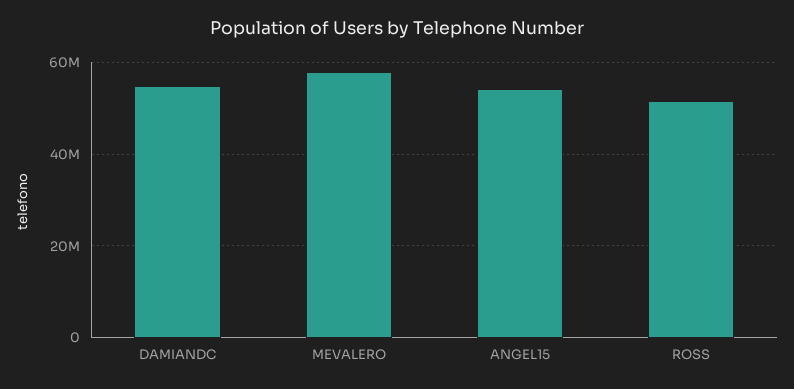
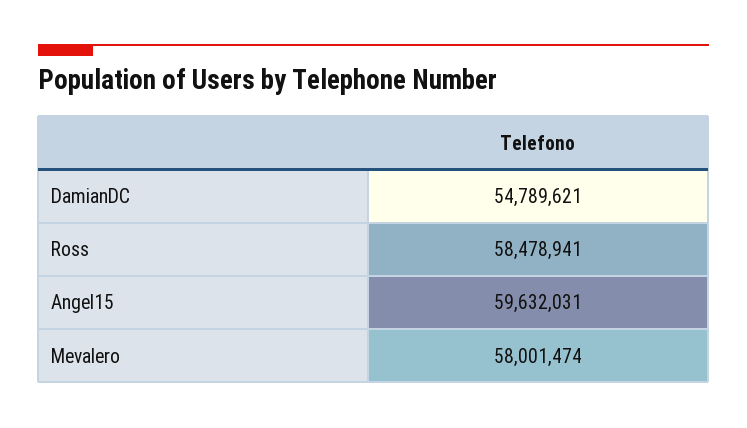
ANGEL15: 54000000 -> 59632031
ROSS: 52000000 -> 58478941

